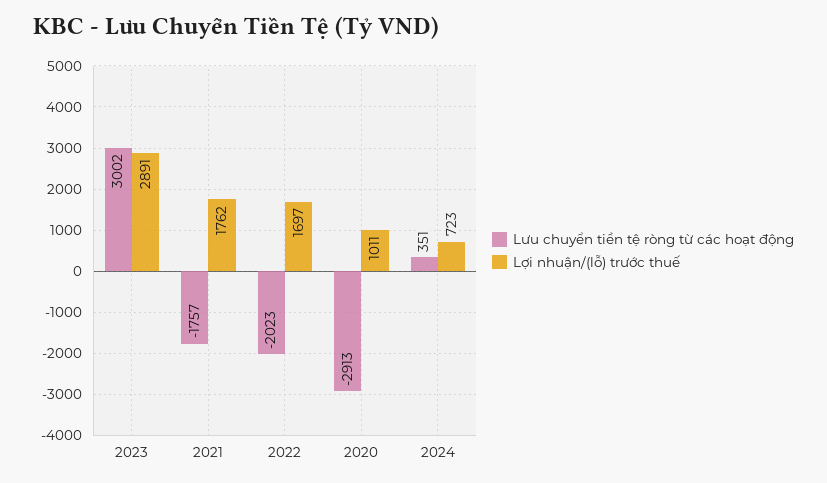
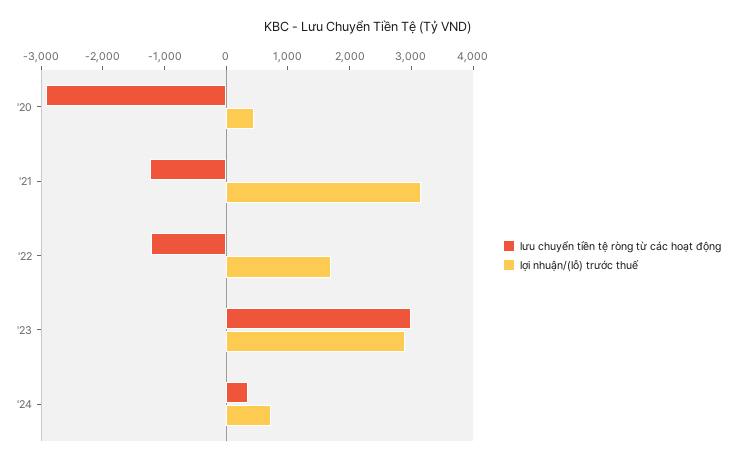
Lưu chuyển tiền tệ ròng từ các hoạt động, 2021: -1757 -> -1200
Lợi nhuận/(lỗ) trước thuế, 2021: 1762 -> 3200
Lưu chuyển tiền tệ ròng từ các hoạt động, 2022: -2023 -> -1200
Lợi nhuận/(lỗ) trước thuế, 2020: 1011 -> 400

